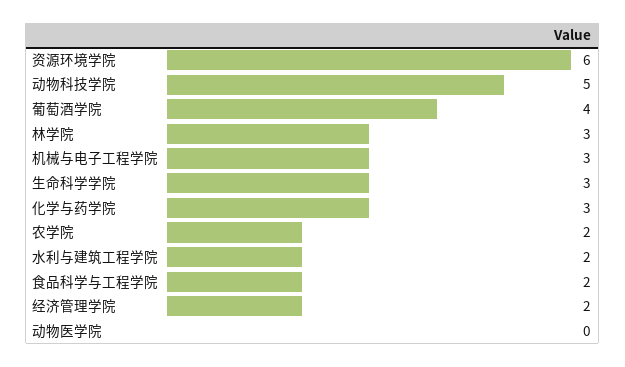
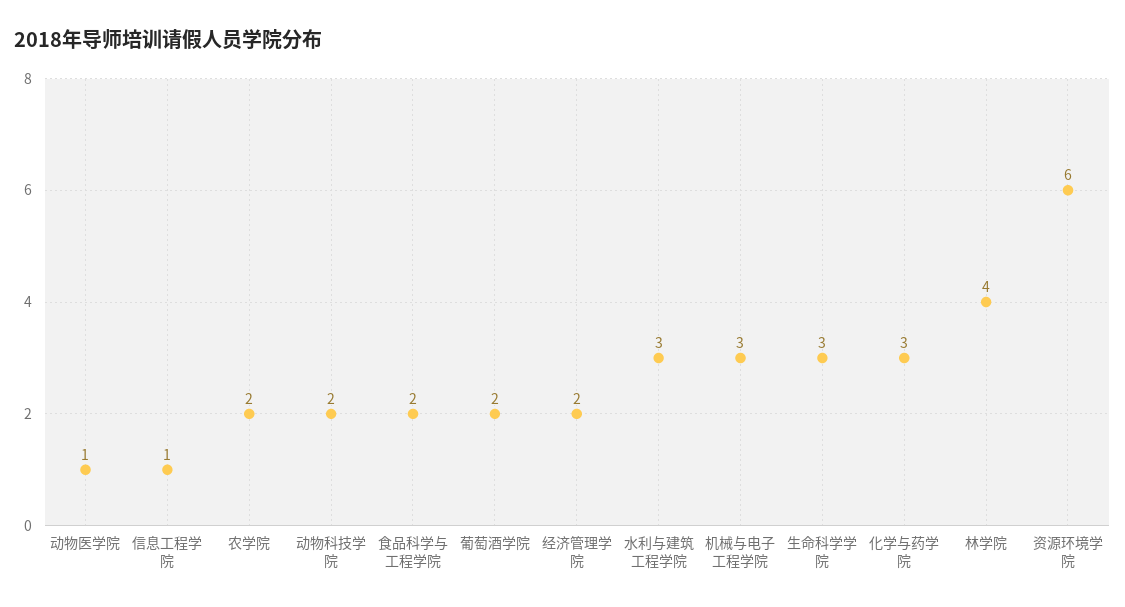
动物科技学院: 5 -> 2
葡萄酒学院: 4 -> 2
林学院: 3 -> 4
水利与建筑工程学院: 2 -> 3
动物医学院: 0 -> 1
信息工程学院: none -> 1

